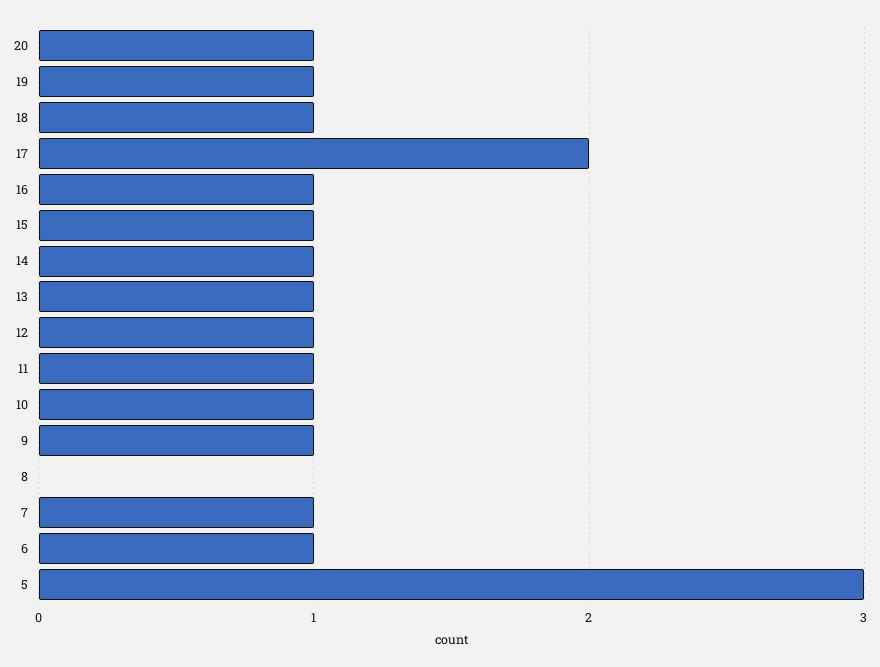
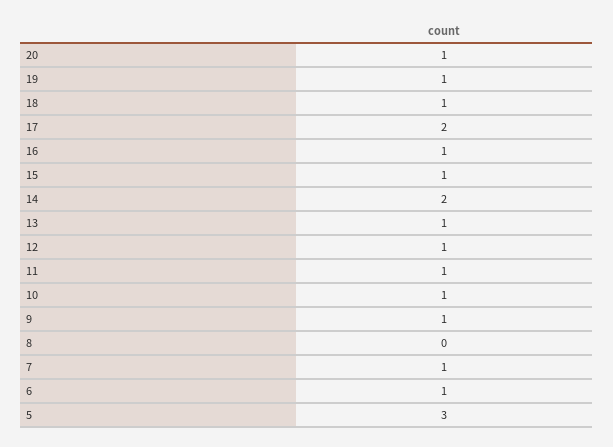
14: 1 -> 2

